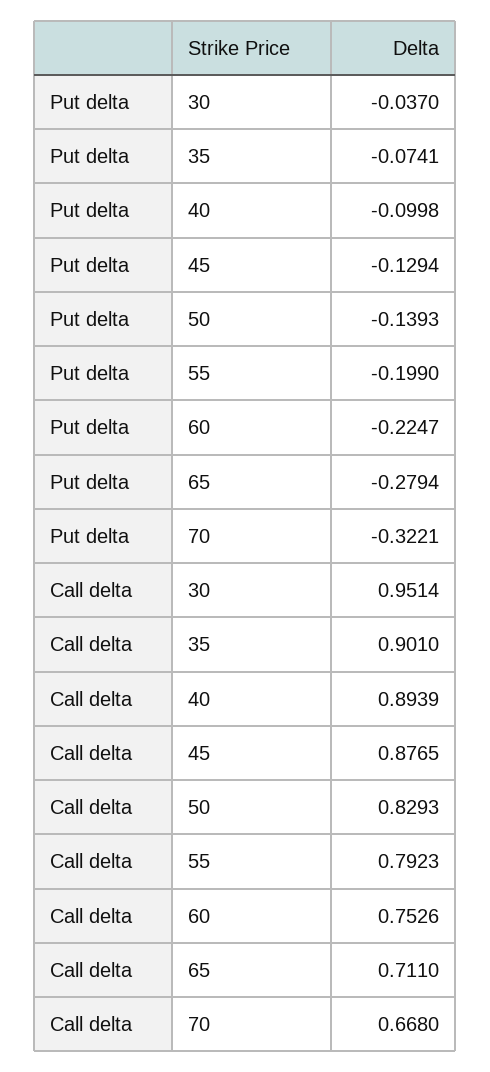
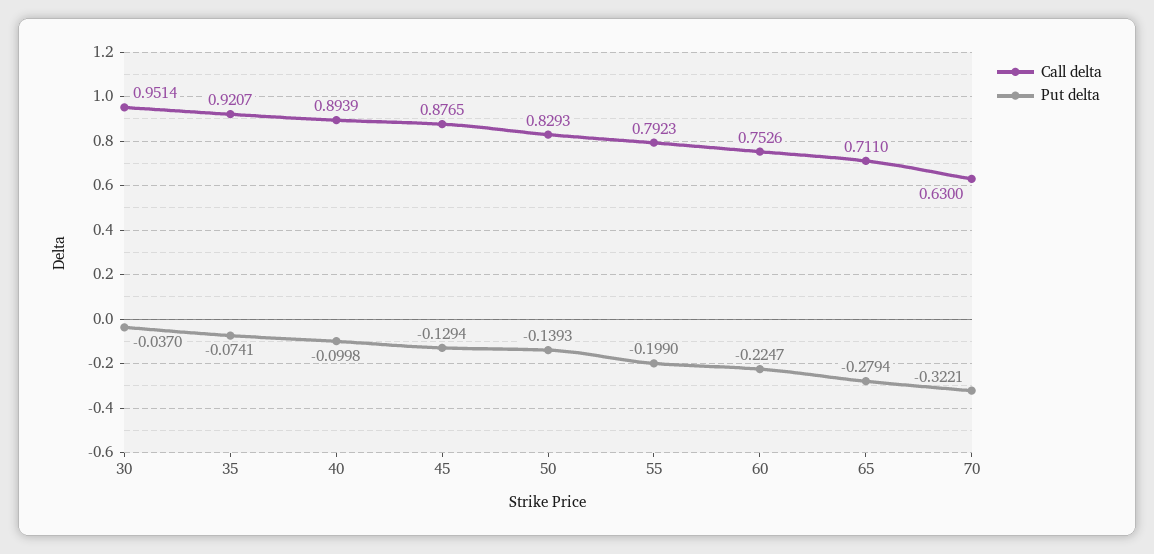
Call delta, 35: 0.901 -> 0.9207
Call delta, 70: 0.668 -> 0.63

